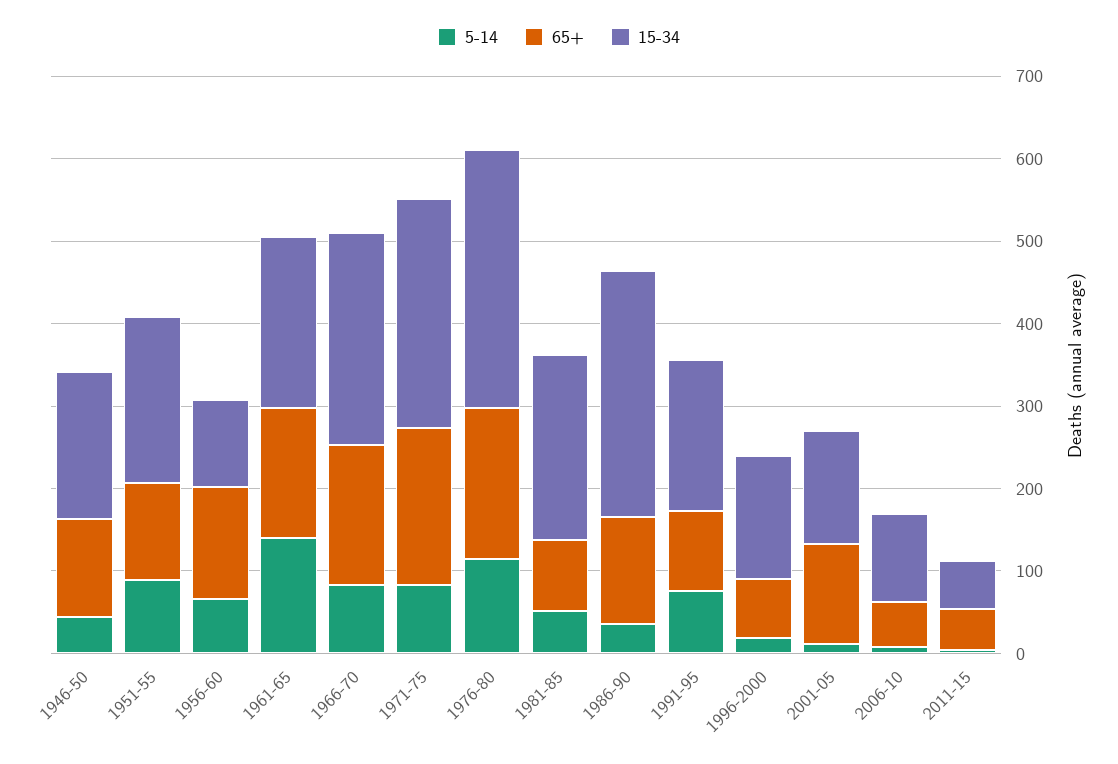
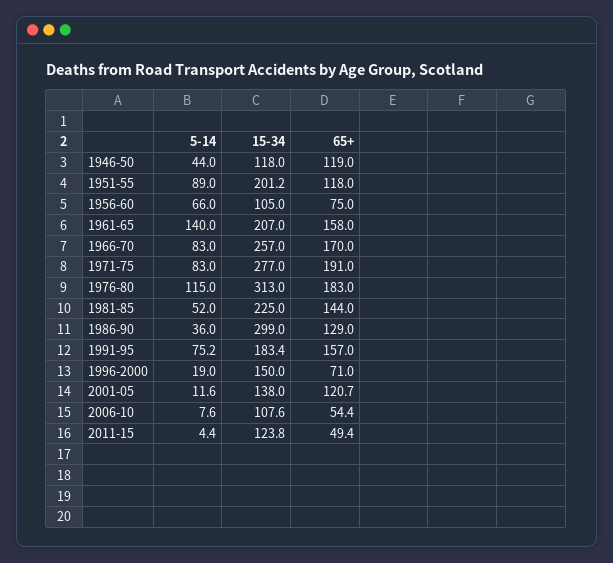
15-34, 1946-50: 180 -> 118
65+, 1956-60: 140 -> 75
65+, 1981-85: 80 -> 144
65+, 1991-95: 100 -> 157
15-34, 2011-15: 60 -> 123.8

